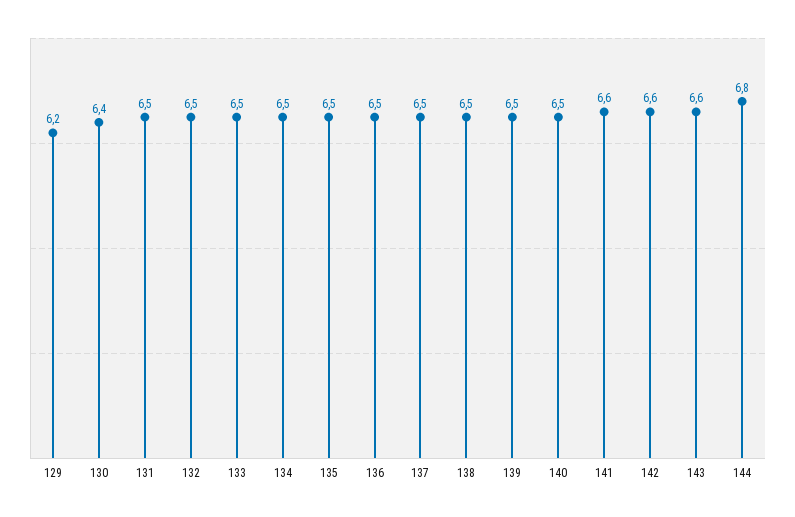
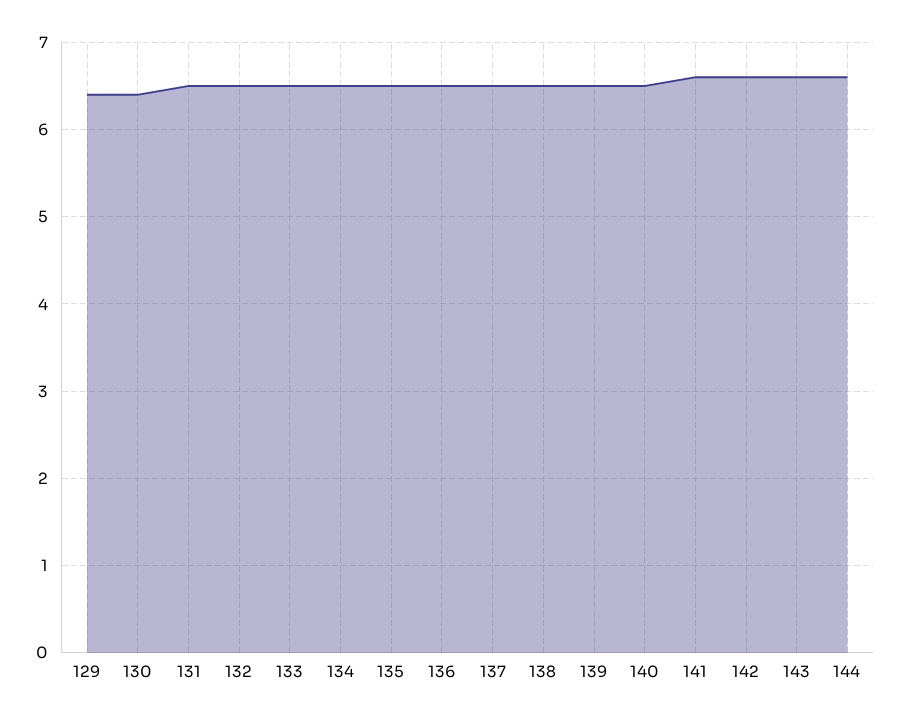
129: 6.2 -> 6.4
144: 6.8 -> 6.6

